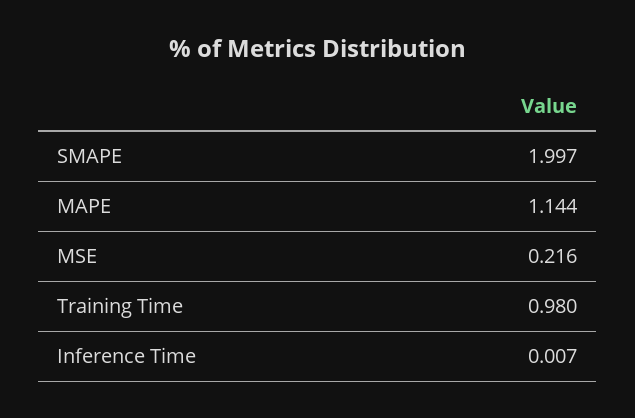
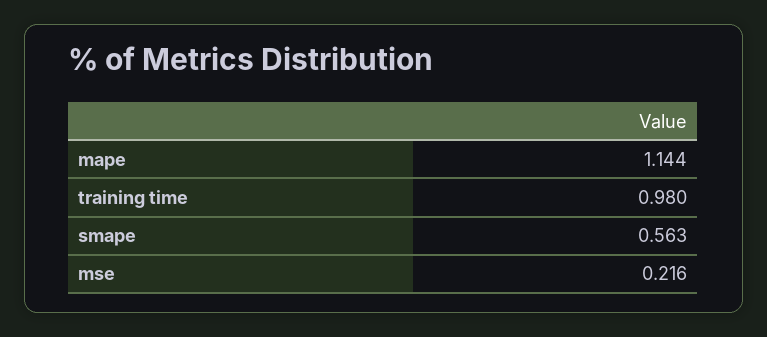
SMAPE: 1.997 -> 0.563
Inference Time: 0.007 -> none

